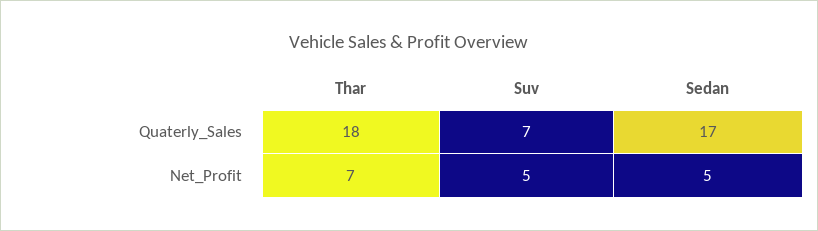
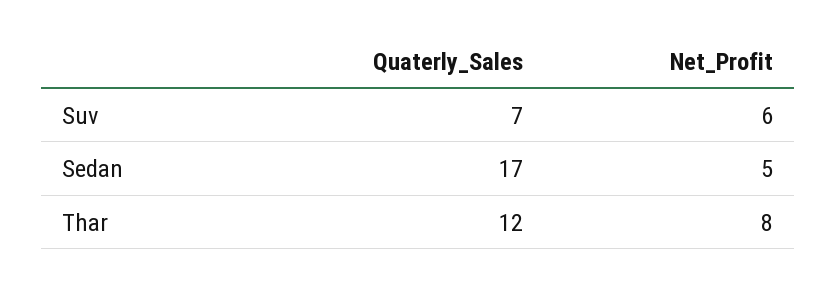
Thar, Quaterly_Sales: 18 -> 12
Thar, Net_Profit: 7 -> 8
Suv, Net_Profit: 5 -> 6

